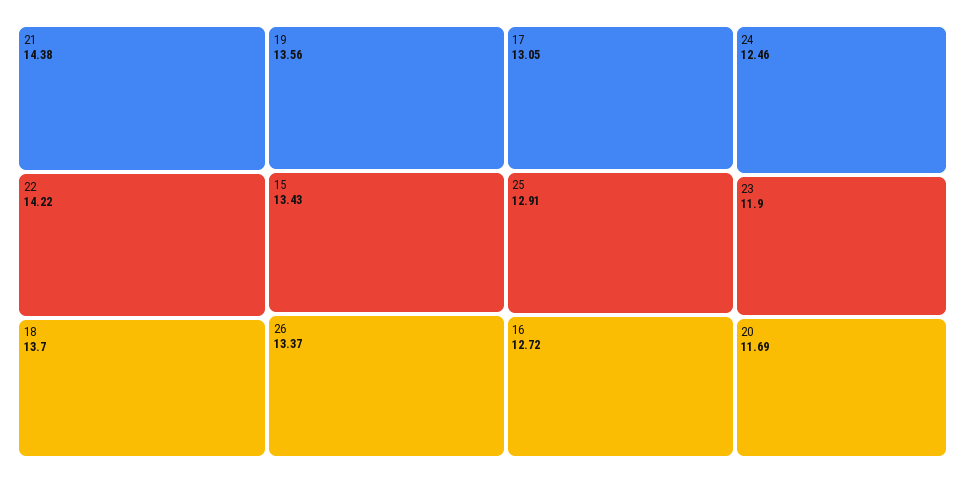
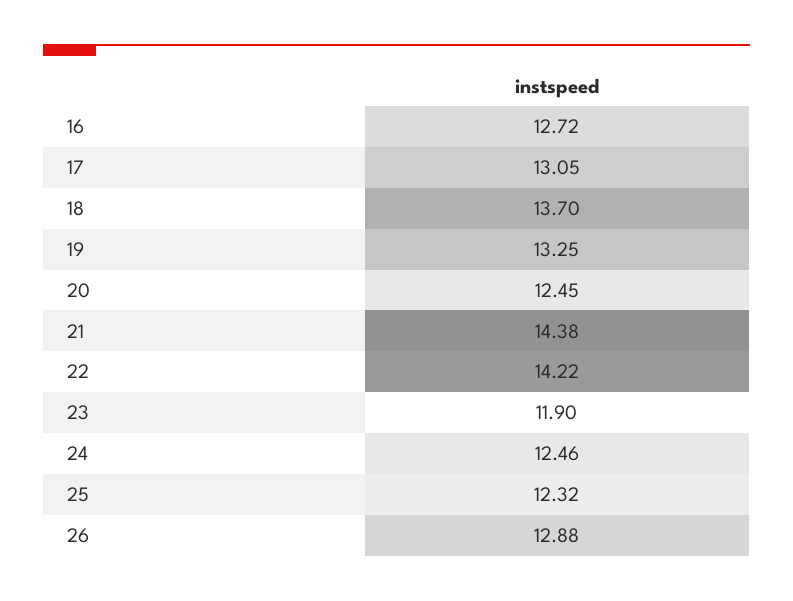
19: 13.56 -> 13.25
15: 13.43 -> none
26: 13.37 -> 12.88
25: 12.91 -> 12.32
20: 11.69 -> 12.45

